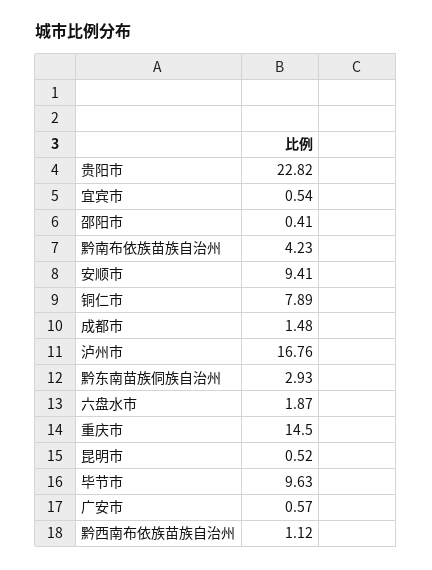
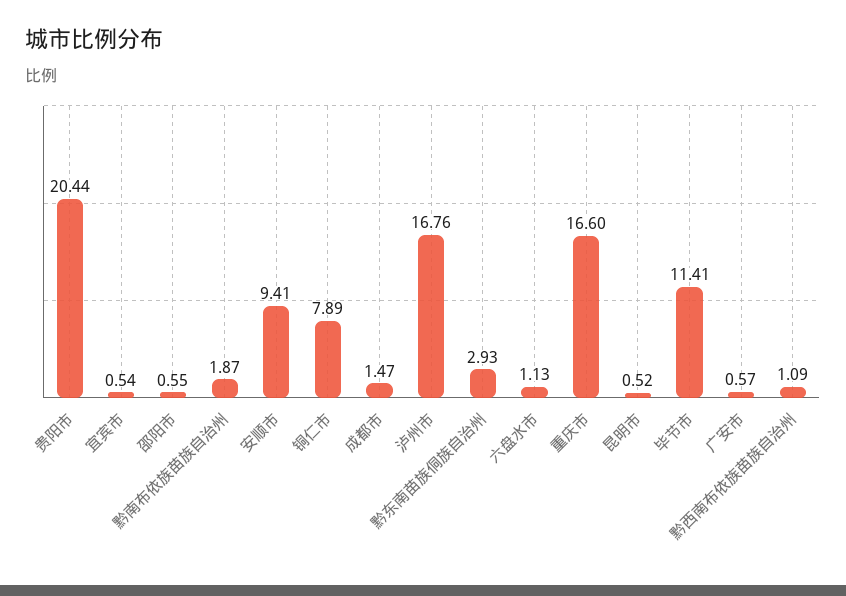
贵阳市: 22.82 -> 20.44
邵阳市: 0.41 -> 0.55
黔南布依族苗族自治州: 4.23 -> 1.87
成都市: 1.48 -> 1.47
六盘水市: 1.87 -> 1.13
重庆市: 14.5 -> 16.6
毕节市: 9.63 -> 11.41
黔西南布依族苗族自治州: 1.12 -> 1.09

